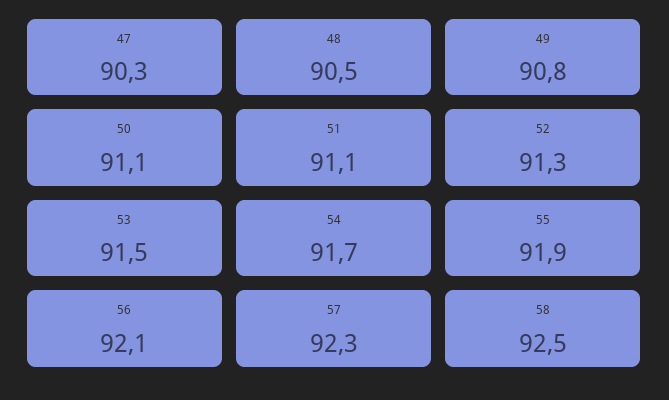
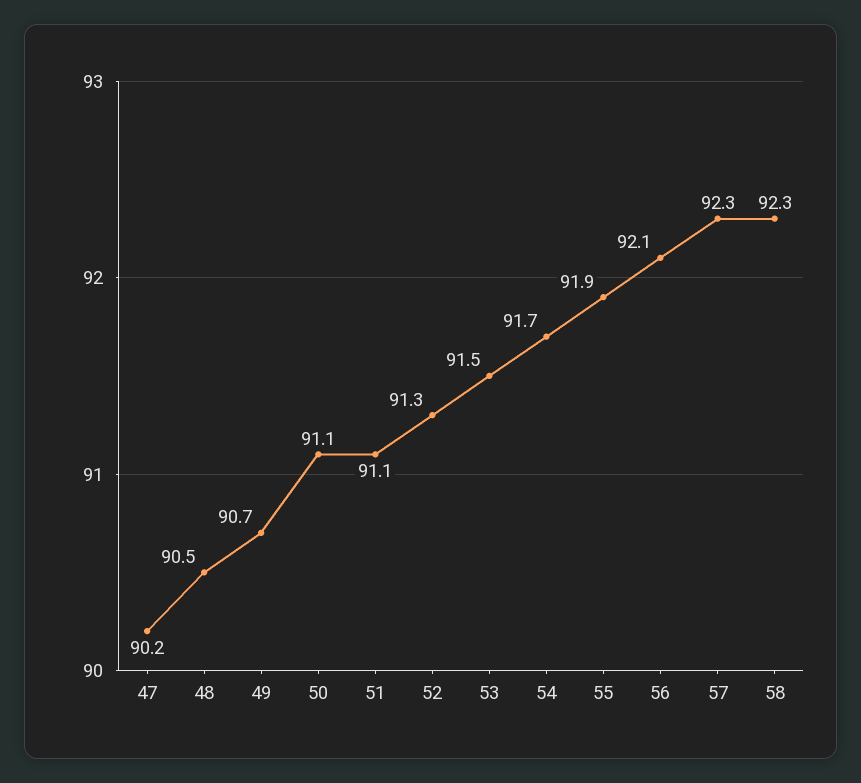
47: 90.3 -> 90.2
49: 90.8 -> 90.7
58: 92.5 -> 92.3

